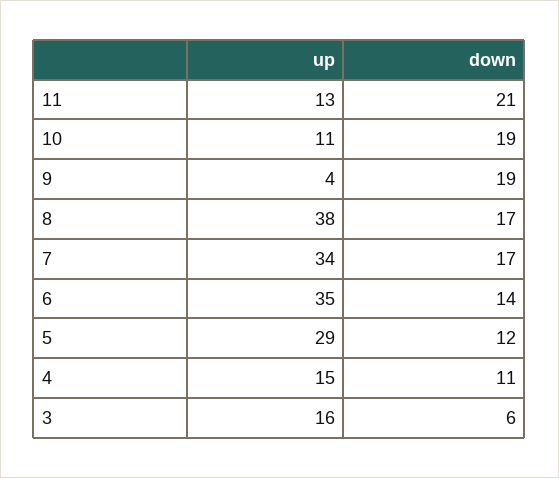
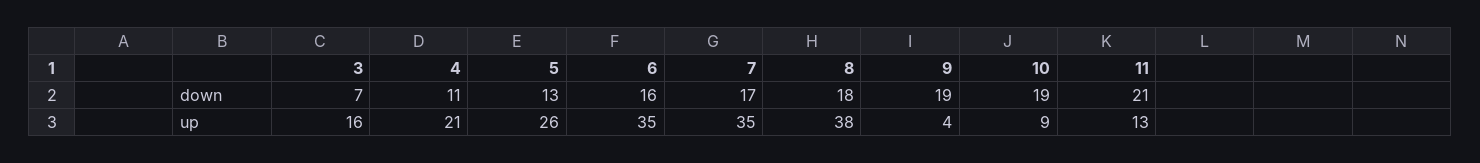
up, 10: 11 -> 9
down, 8: 17 -> 18
up, 7: 34 -> 35
down, 6: 14 -> 16
up, 5: 29 -> 26
down, 5: 12 -> 13
up, 4: 15 -> 21
down, 3: 6 -> 7

